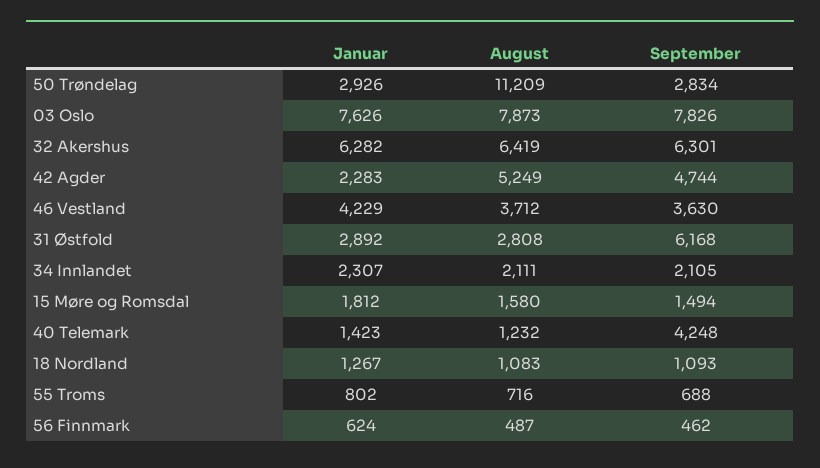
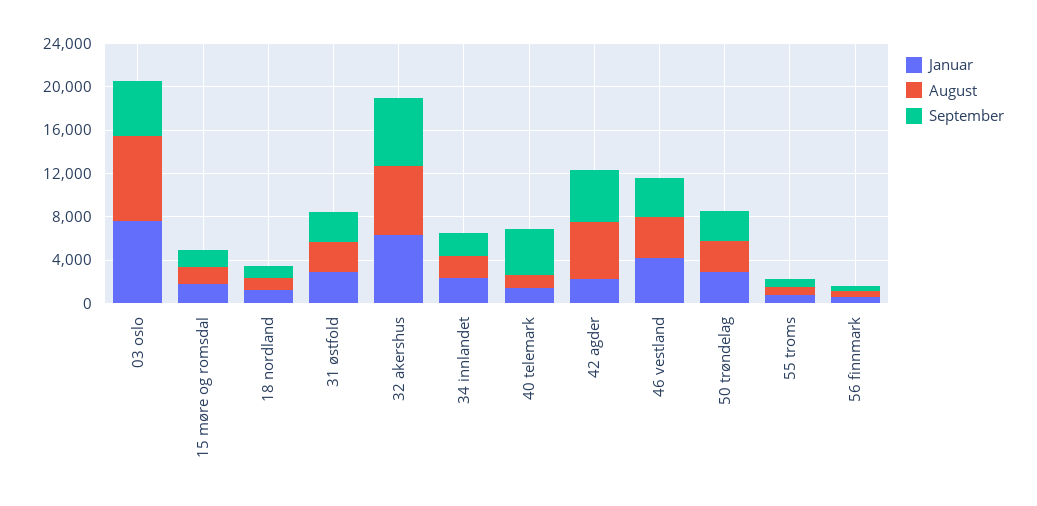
August, 50 Trøndelag: 11209 -> 3000
September, 03 Oslo: 7826 -> 5000
September, 31 Østfold: 6168 -> 3000

